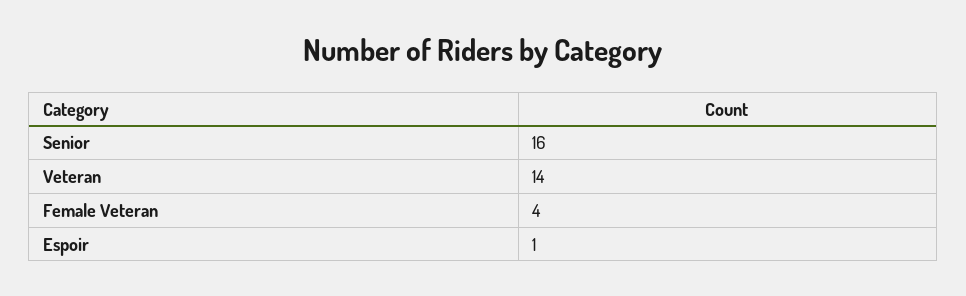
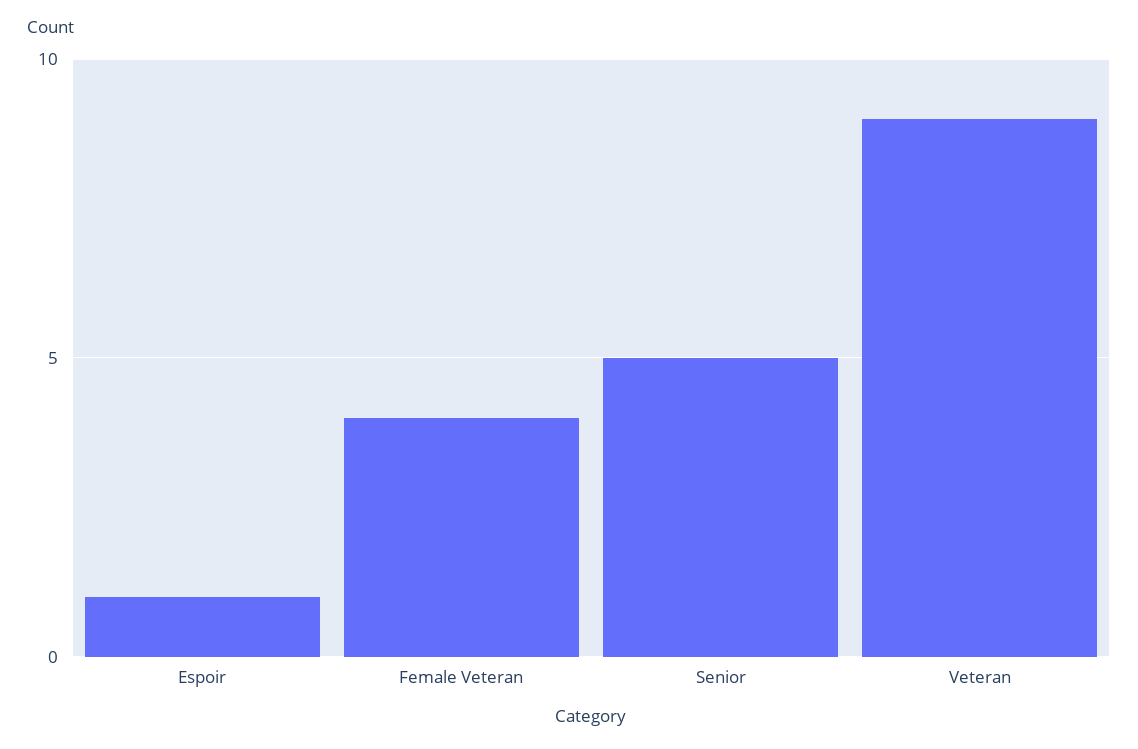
Senior: 16 -> 5
Veteran: 14 -> 9

